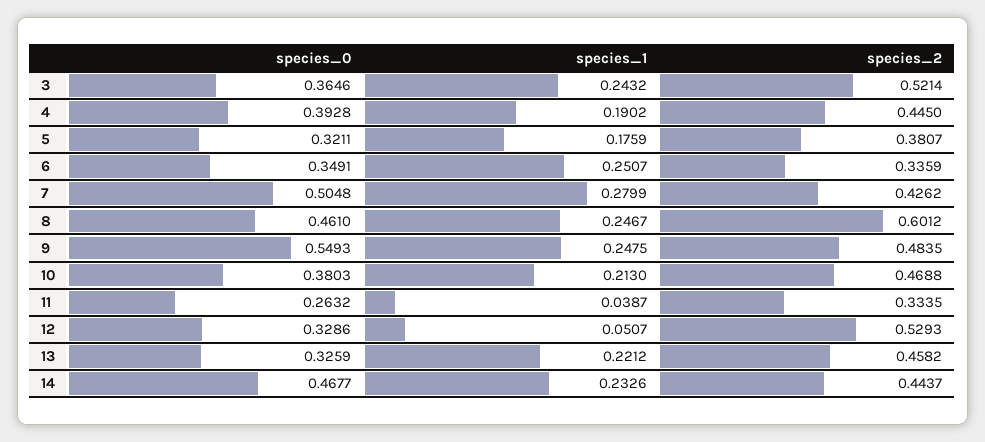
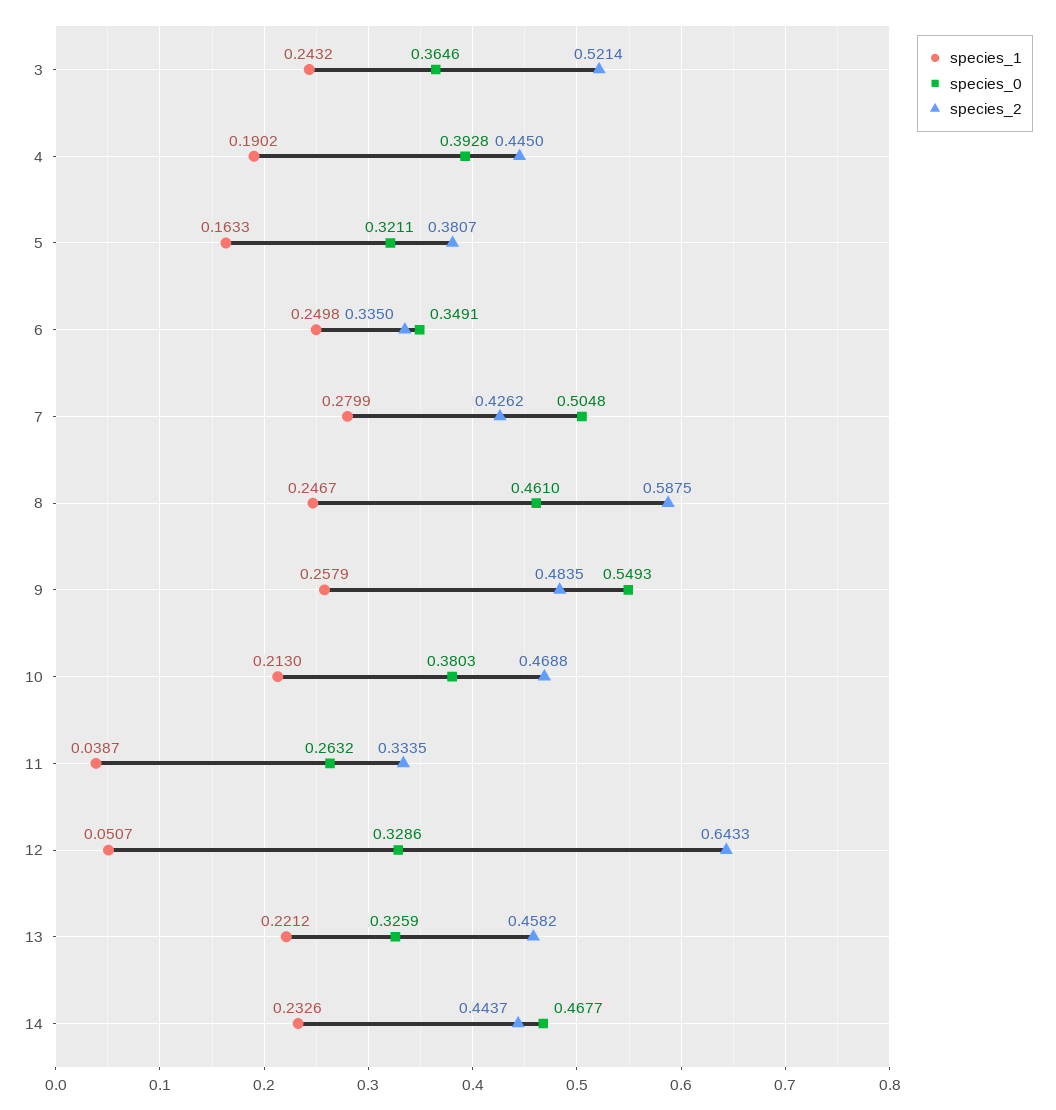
species_1, 5: 0.1759 -> 0.1633
species_1, 6: 0.2507 -> 0.2498
species_2, 6: 0.3359 -> 0.335
species_2, 8: 0.6012 -> 0.5875
species_1, 9: 0.2475 -> 0.2579
species_2, 12: 0.5293 -> 0.6433

